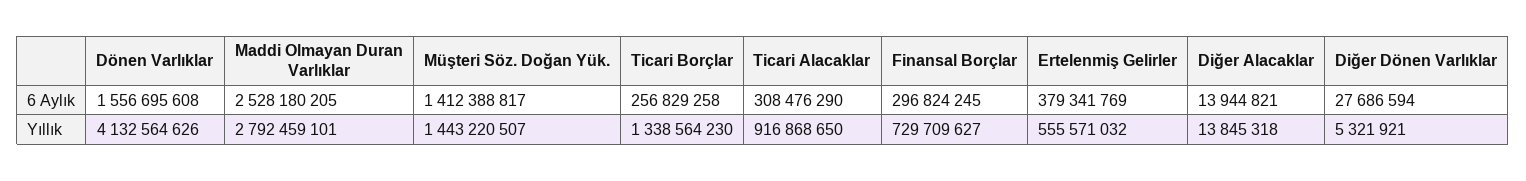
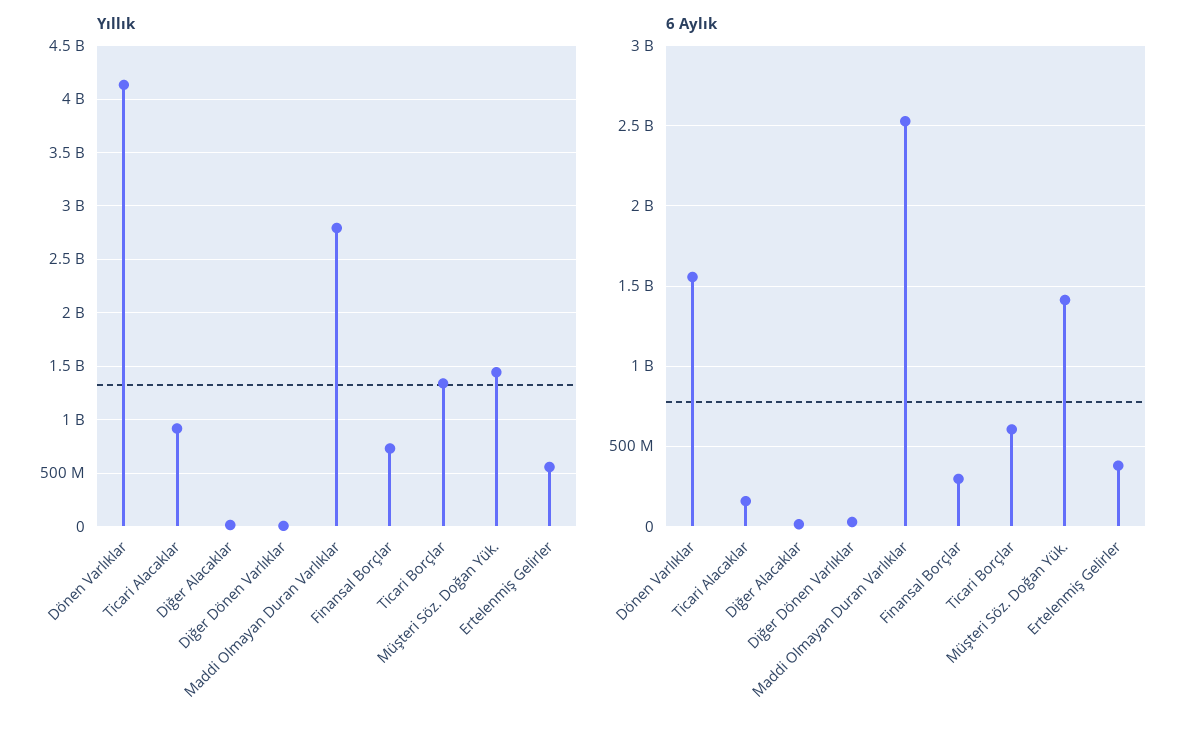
6 Aylık, Ticari Borçlar: 256829258 -> 600000000
6 Aylık, Ticari Alacaklar: 308476290 -> 150000000

